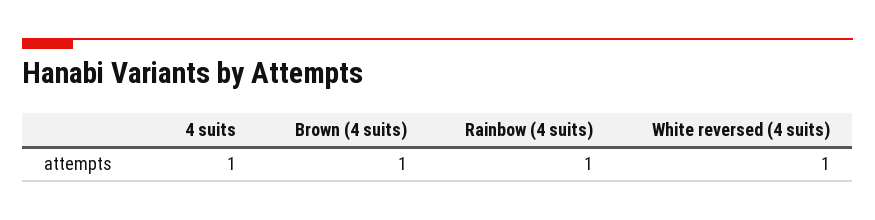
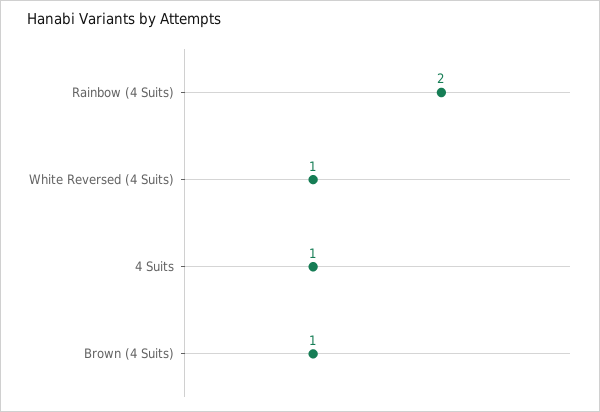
Rainbow (4 suits): 1 -> 2

